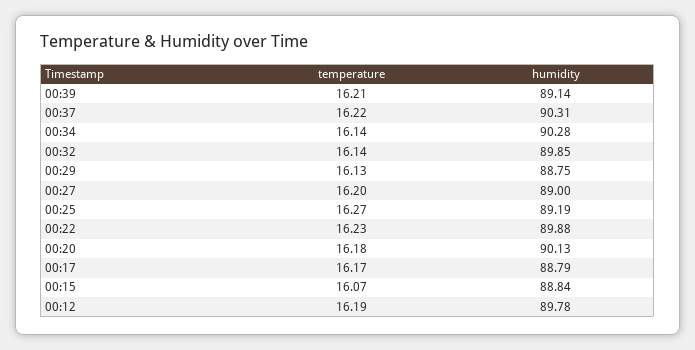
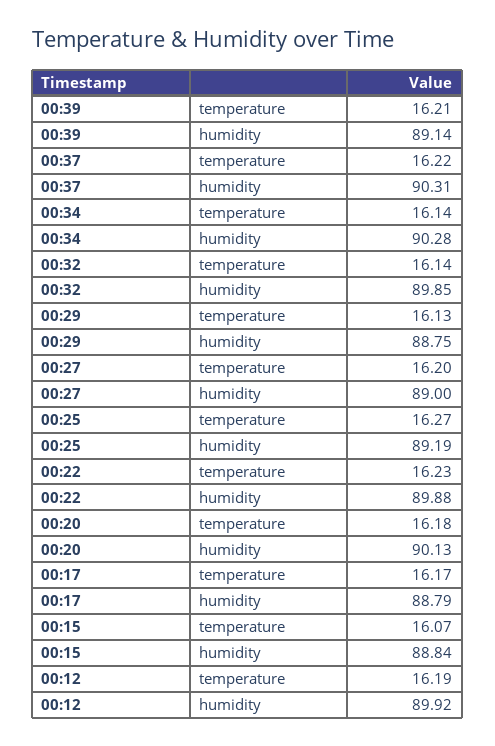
humidity, 00:12: 89.78 -> 89.92

